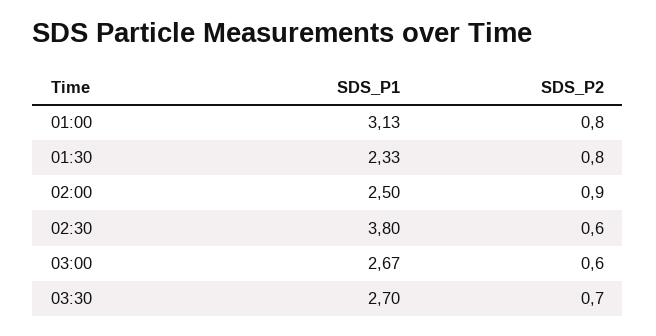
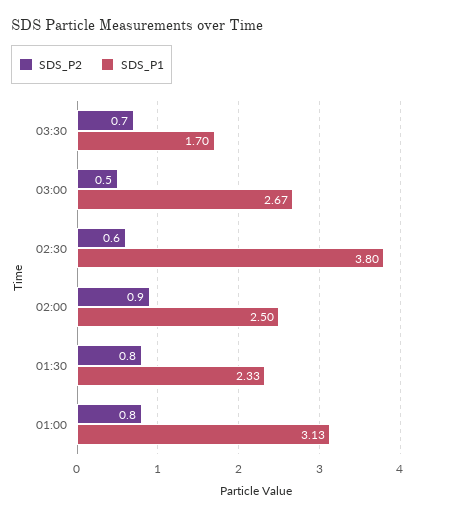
SDS_P2, 03:00: 0.6 -> 0.5
SDS_P1, 03:30: 2.7 -> 1.7

